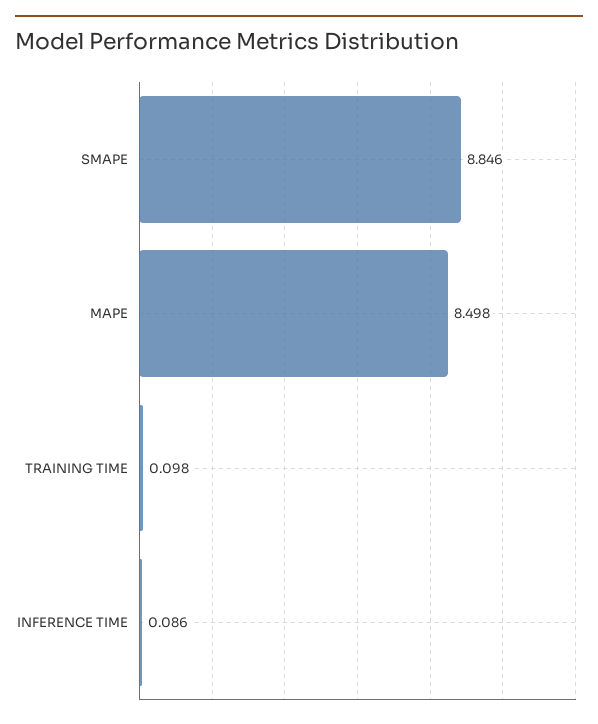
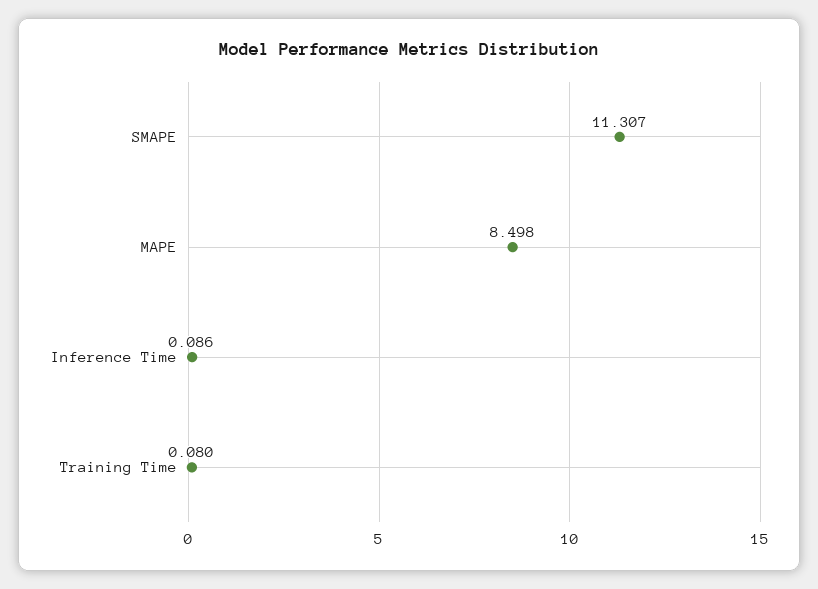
SMAPE: 8.846 -> 11.307
TRAINING TIME: 0.098 -> 0.08

